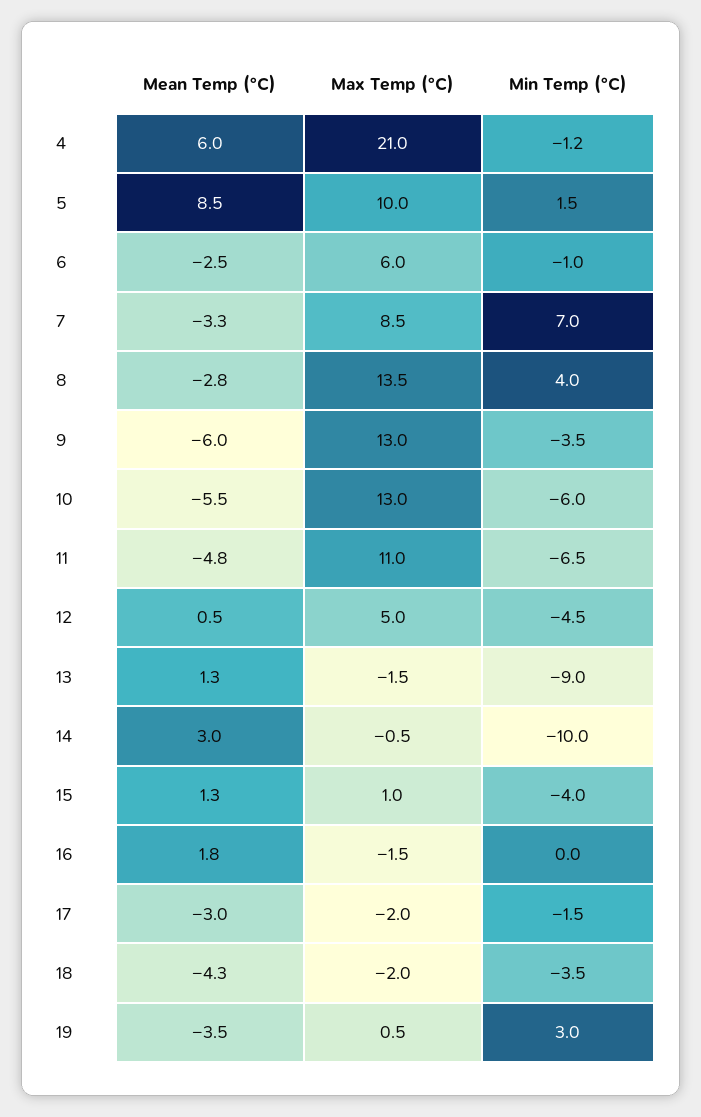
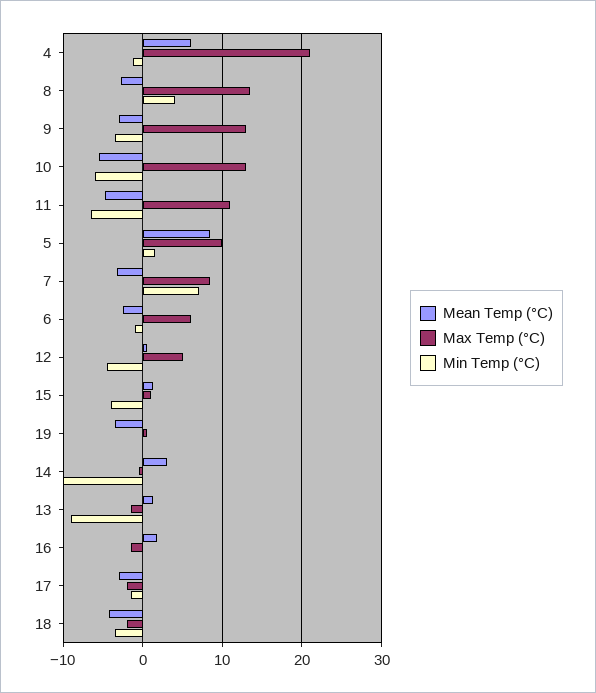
Mean Temp (°C), 9: -6 -> -3
Min Temp (°C), 19: 3 -> 0

